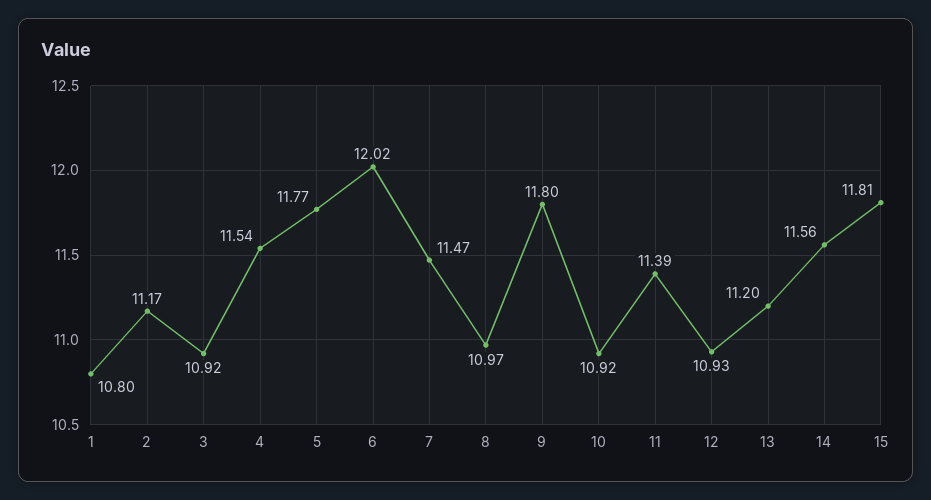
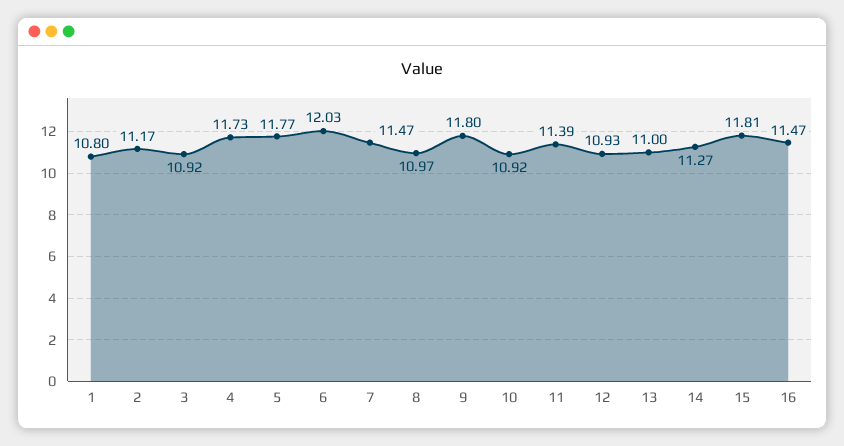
4: 11.54 -> 11.73
6: 12.02 -> 12.03
13: 11.2 -> 11
14: 11.56 -> 11.27
16: none -> 11.47

